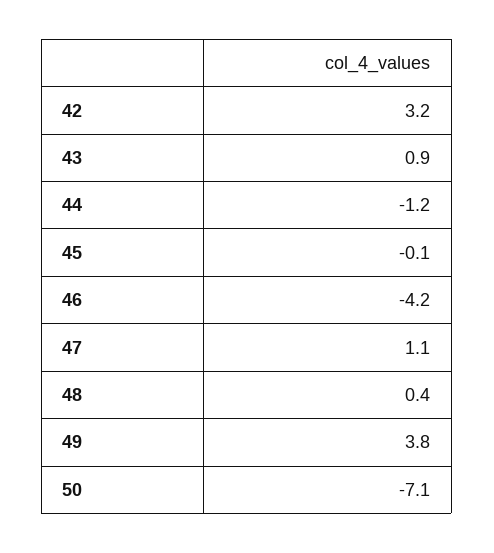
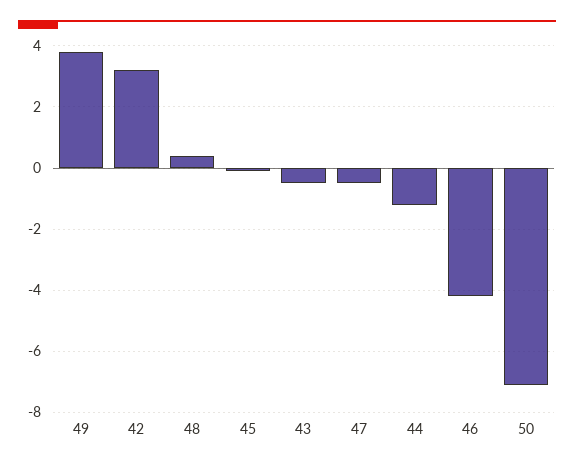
43: 0.9 -> -0.5
47: 1.1 -> -0.5

